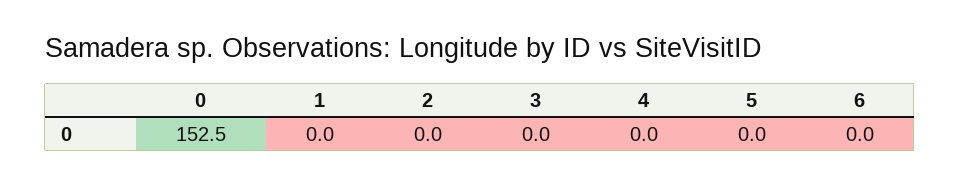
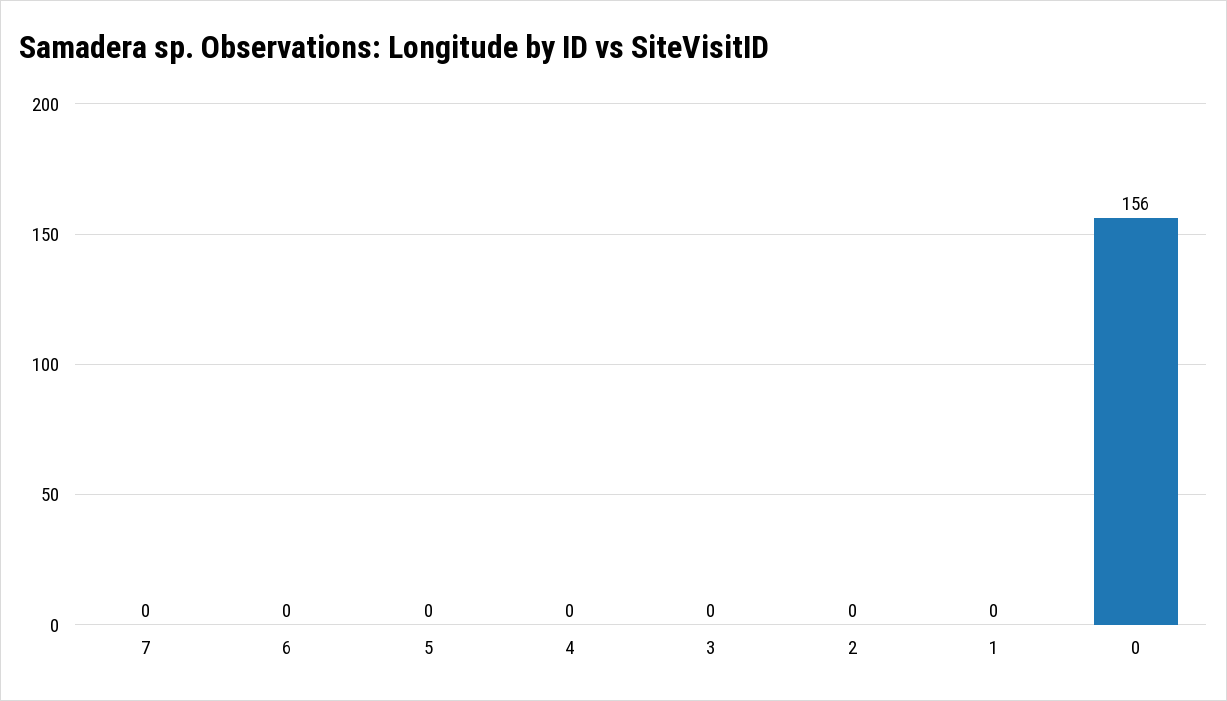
0: 152.5 -> 156
7: none -> 0

